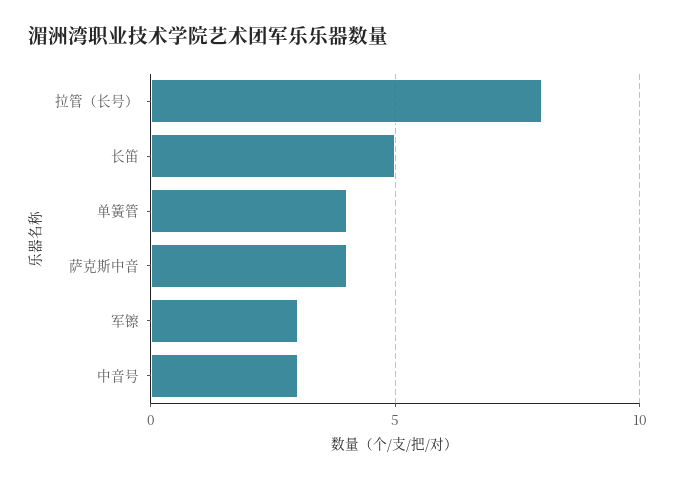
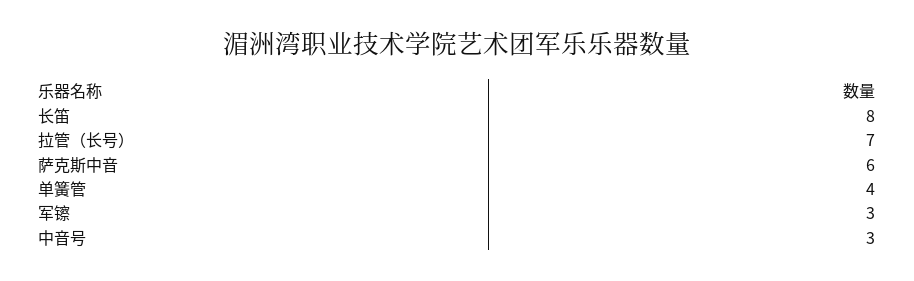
拉管（长号）: 8 -> 7
长笛: 5 -> 8
萨克斯中音: 4 -> 6

